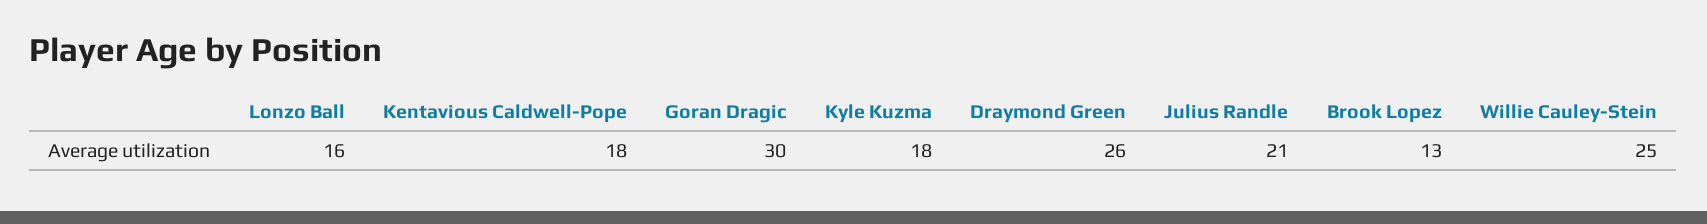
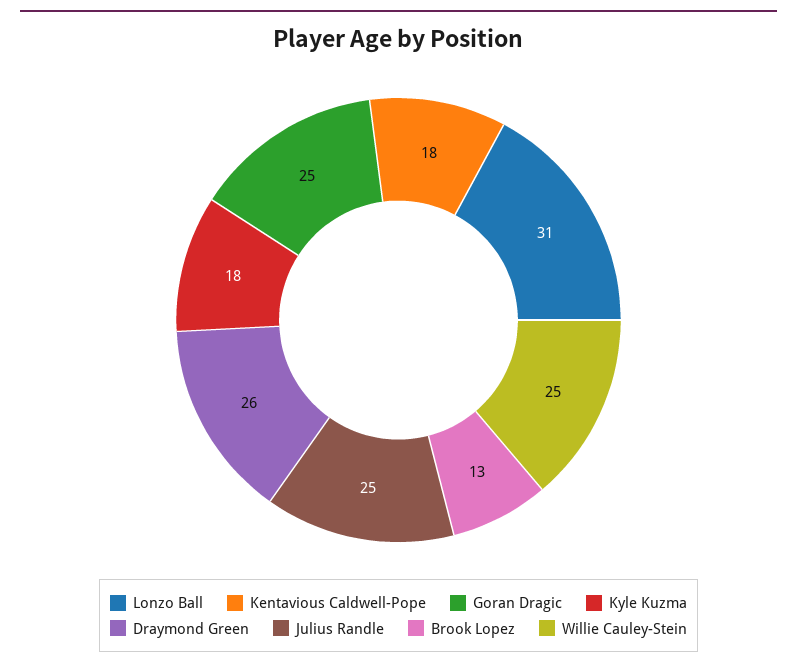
Lonzo Ball: 16 -> 31
Goran Dragic: 30 -> 25
Julius Randle: 21 -> 25

